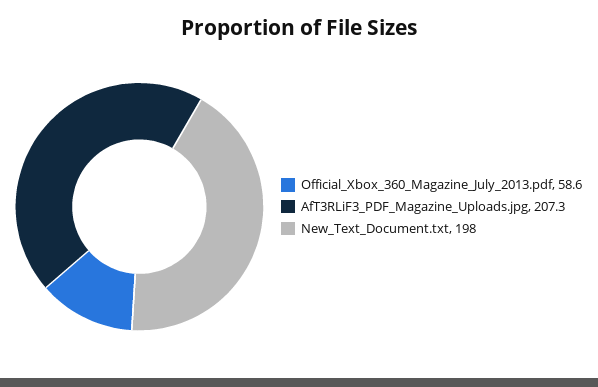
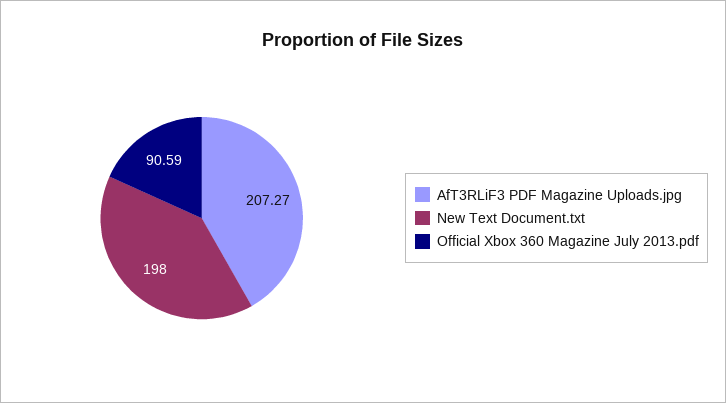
Official_Xbox_360_Magazine_July_2013.pdf: 58.6 -> 90.59

